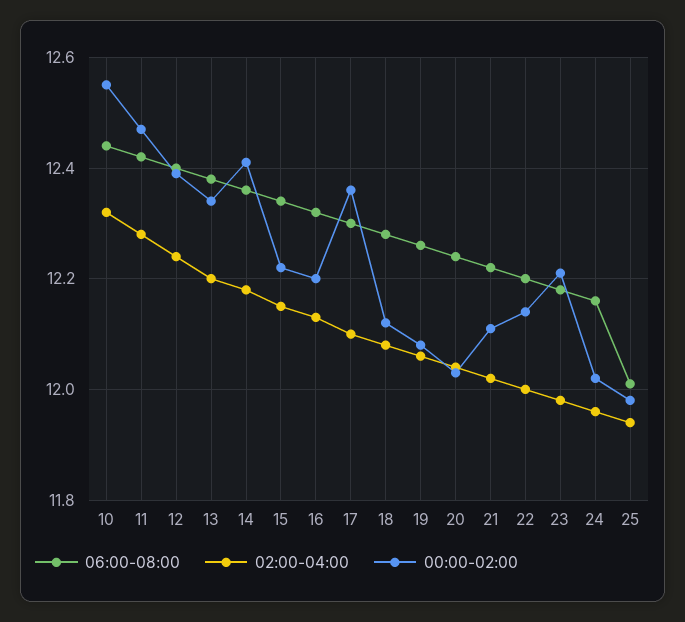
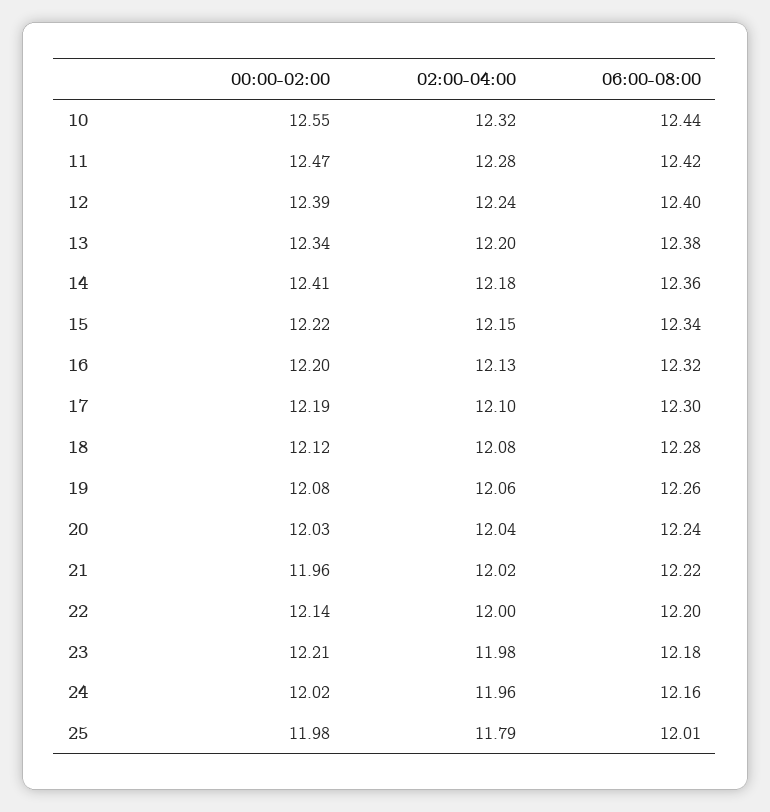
00:00-02:00, 17: 12.35 -> 12.19
00:00-02:00, 21: 12.1 -> 11.96
02:00-04:00, 25: 11.95 -> 11.79

